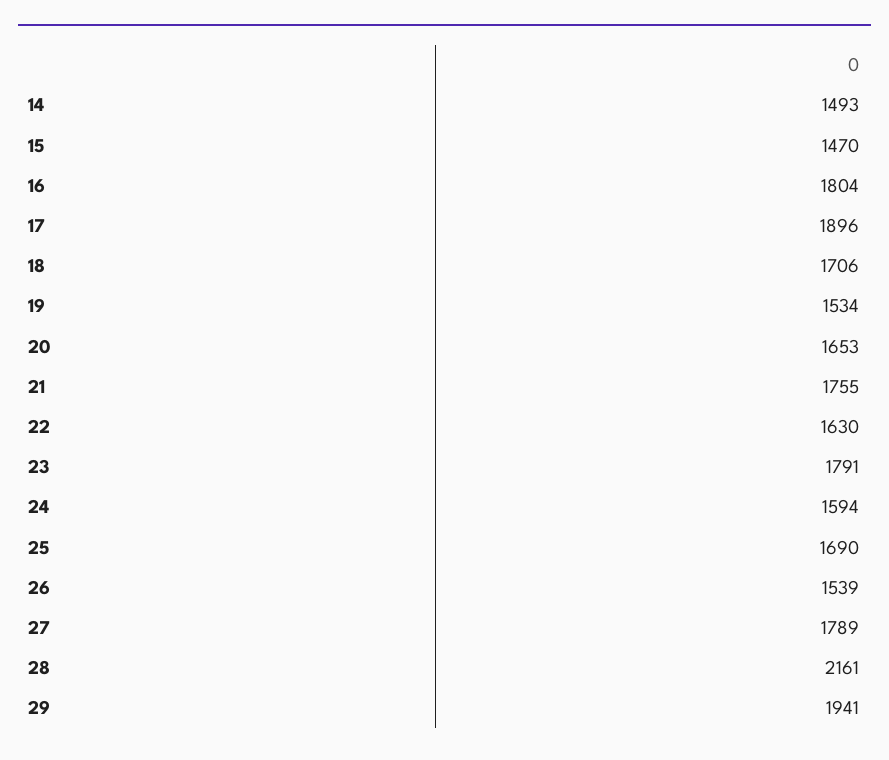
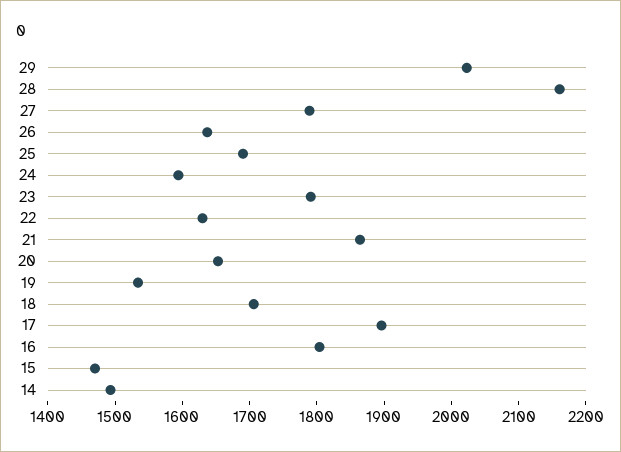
21: 1755 -> 1860
26: 1539 -> 1640
29: 1941 -> 2020

